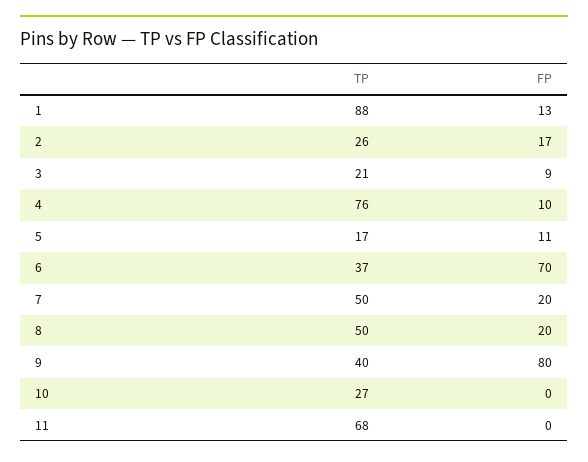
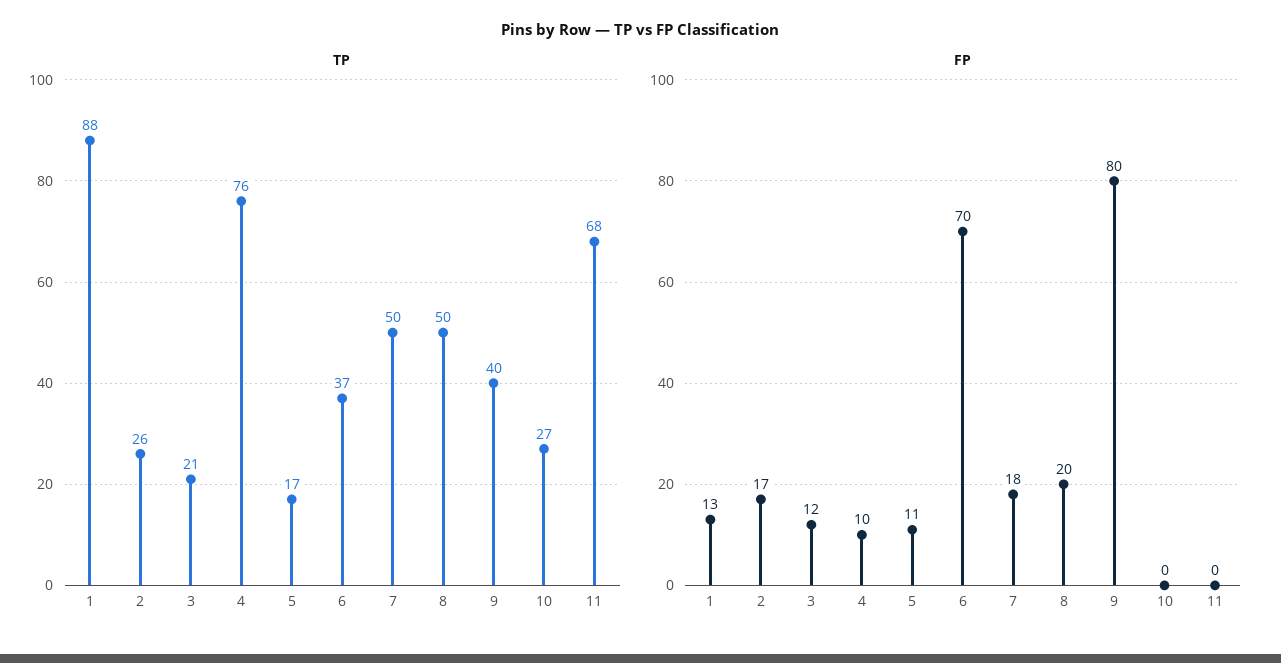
FP, 3: 9 -> 12
FP, 7: 20 -> 18

